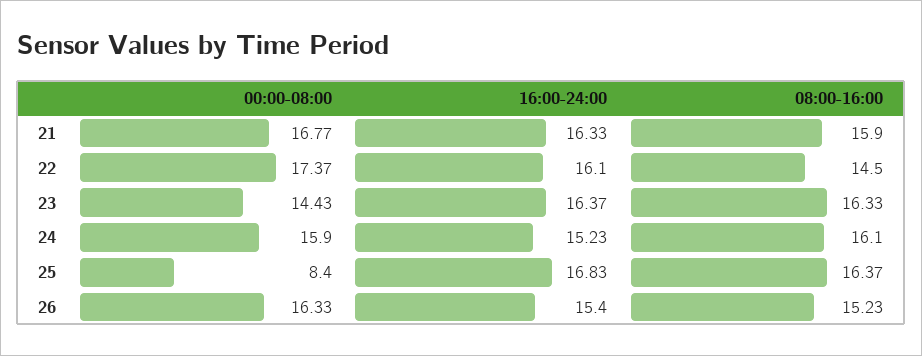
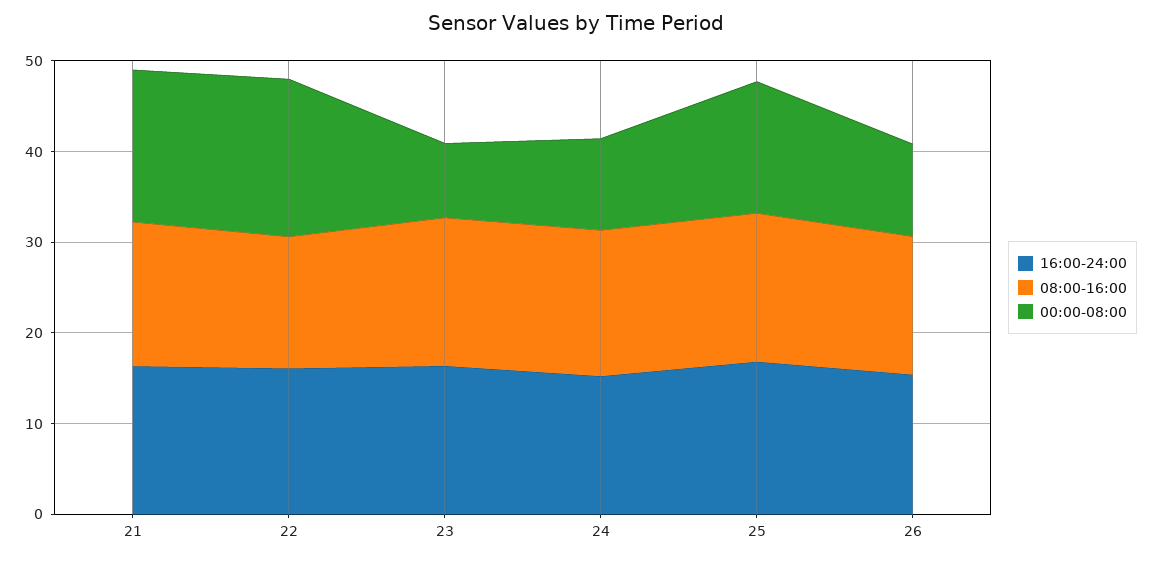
00:00-08:00, 23: 14.43 -> 8
00:00-08:00, 24: 15.9 -> 10
00:00-08:00, 25: 8.4 -> 14
00:00-08:00, 26: 16.33 -> 10

